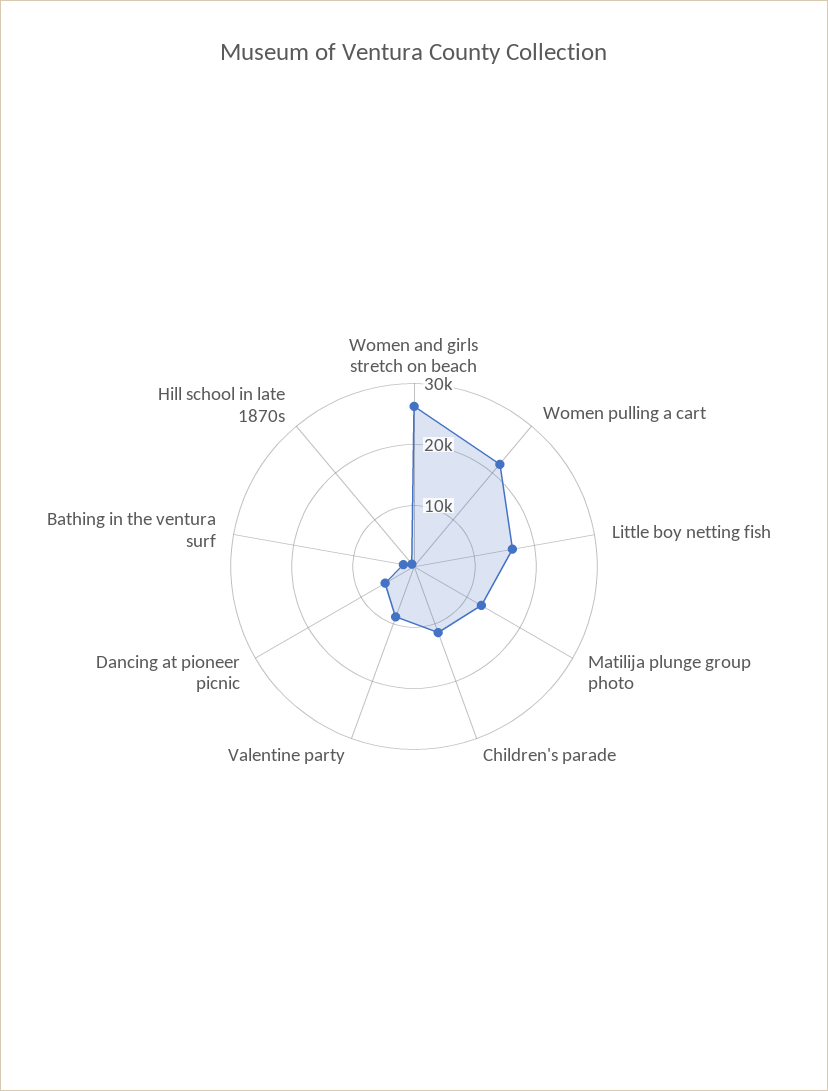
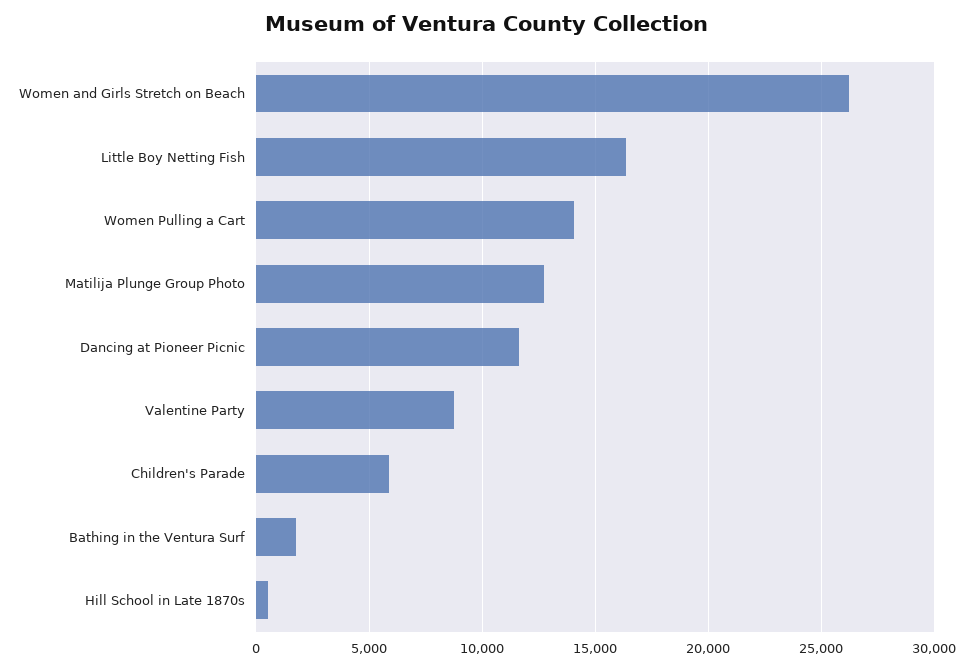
Women pulling a cart: 22000 -> 14000
Children's parade: 12000 -> 6000
Dancing at pioneer picnic: 6000 -> 11500

